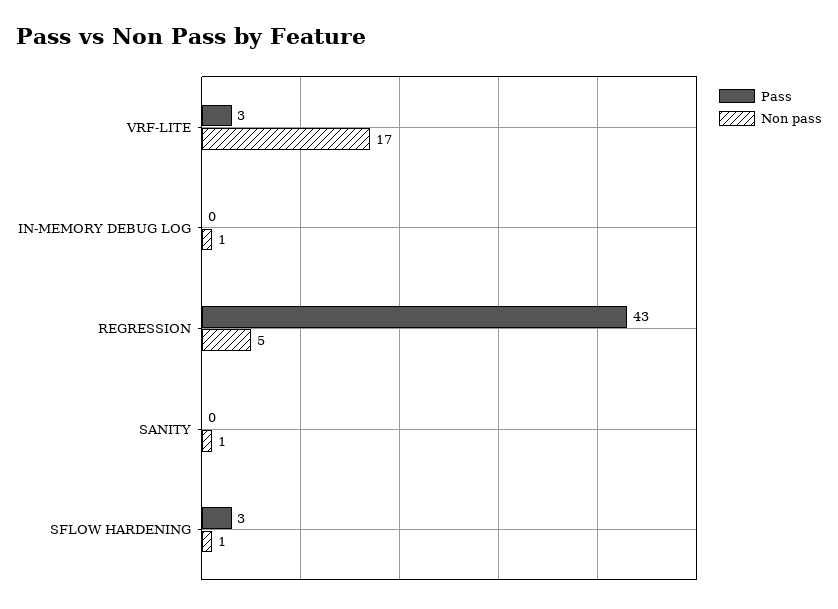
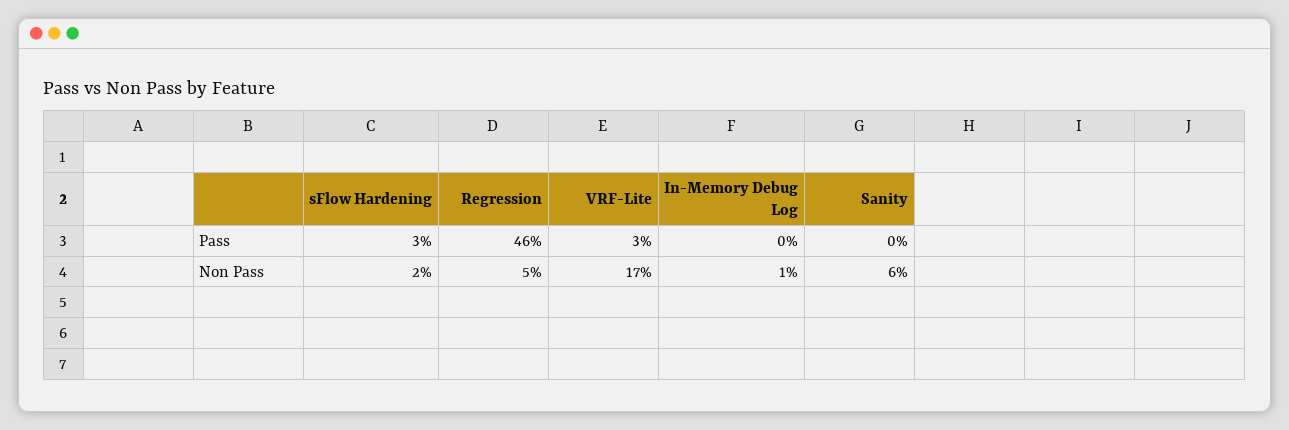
Pass, REGRESSION: 43 -> 46
Non pass, SANITY: 1 -> 6
Non pass, SFLOW HARDENING: 1 -> 2

